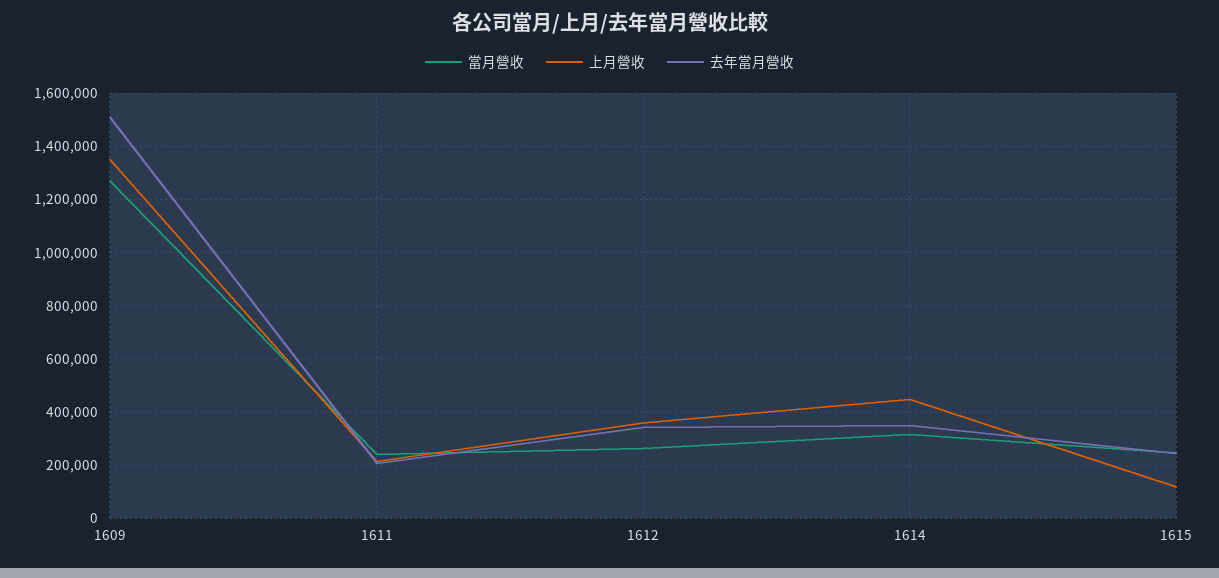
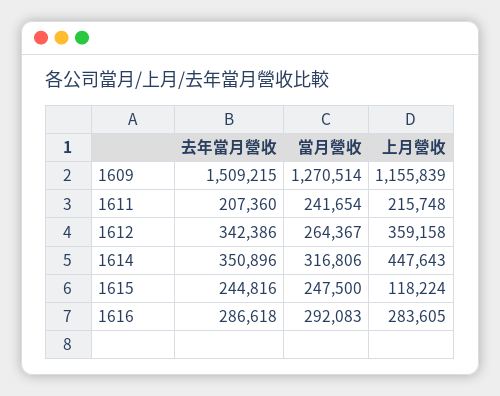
上月營收, 1609: 1350000 -> 1155839
去年當月營收, 1616: none -> 286618
當月營收, 1616: none -> 292083
上月營收, 1616: none -> 283605

